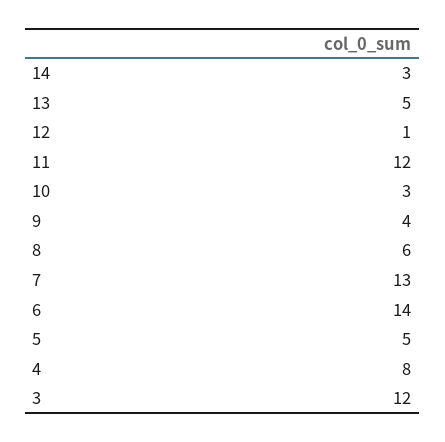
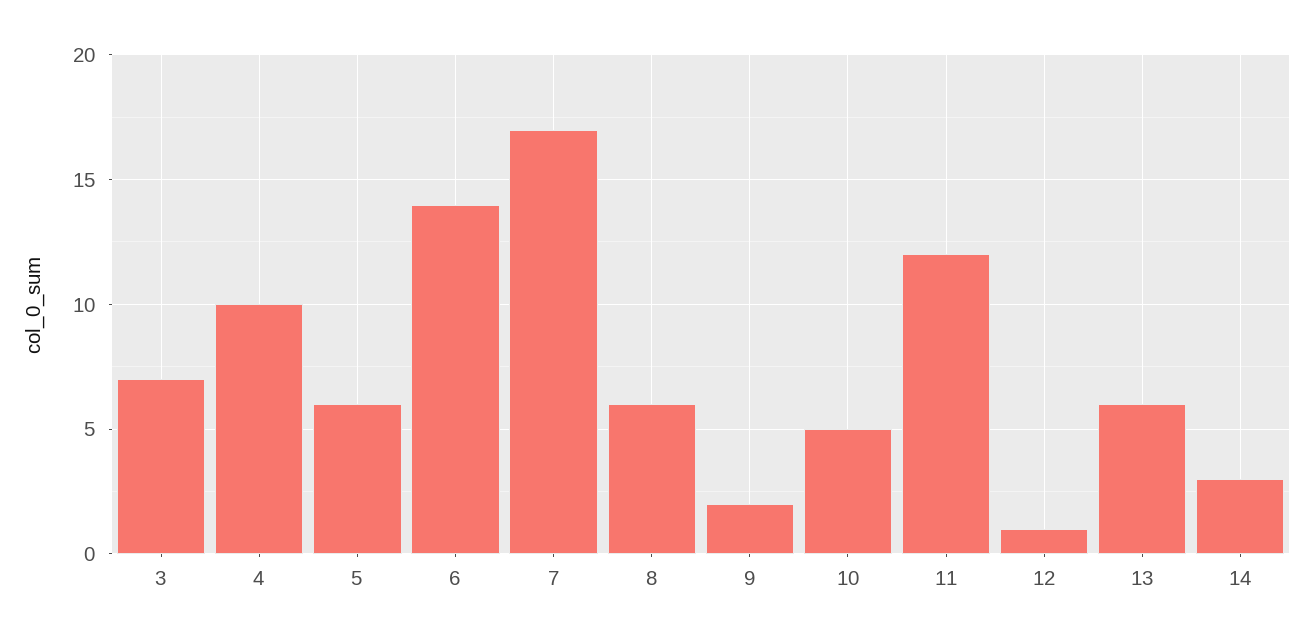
13: 5 -> 6
10: 3 -> 5
9: 4 -> 2
7: 13 -> 17
5: 5 -> 6
4: 8 -> 10
3: 12 -> 7

